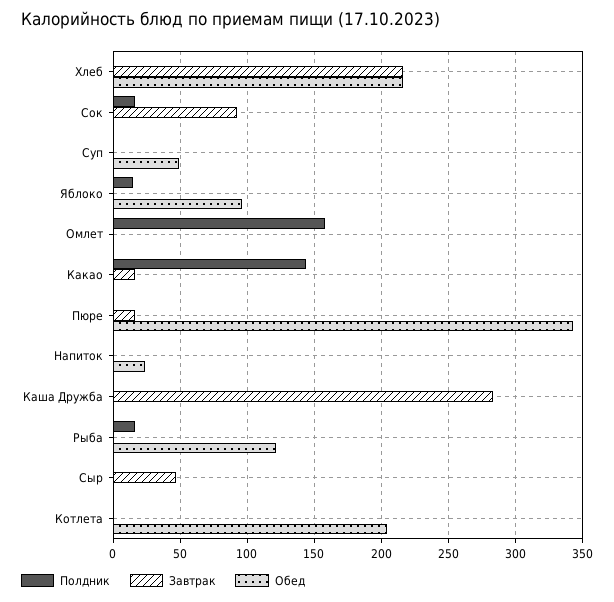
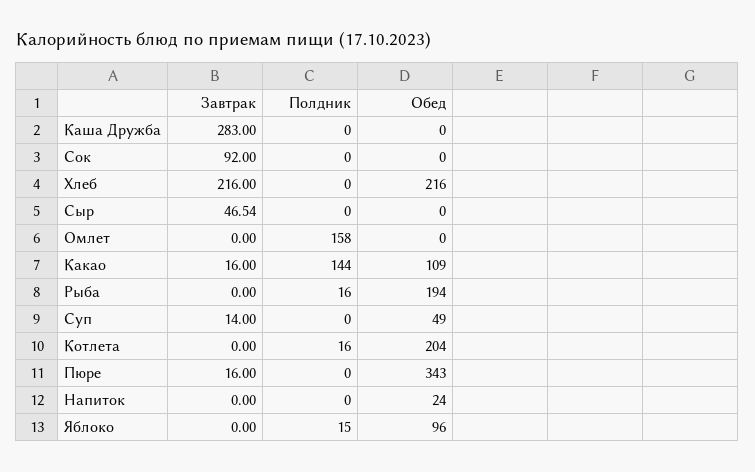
Полдник, Сок: 15 -> 0
Завтрак, Суп: 0 -> 14
Обед, Какао: 0 -> 109
Обед, Рыба: 120 -> 194
Полдник, Котлета: 0 -> 16

